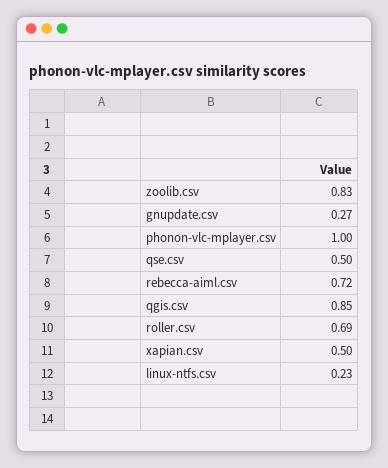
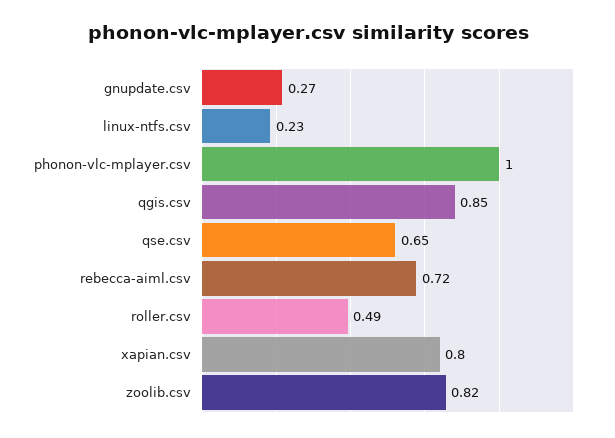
zoolib.csv: 0.83 -> 0.82
qse.csv: 0.5 -> 0.65
roller.csv: 0.69 -> 0.49
xapian.csv: 0.5 -> 0.8

